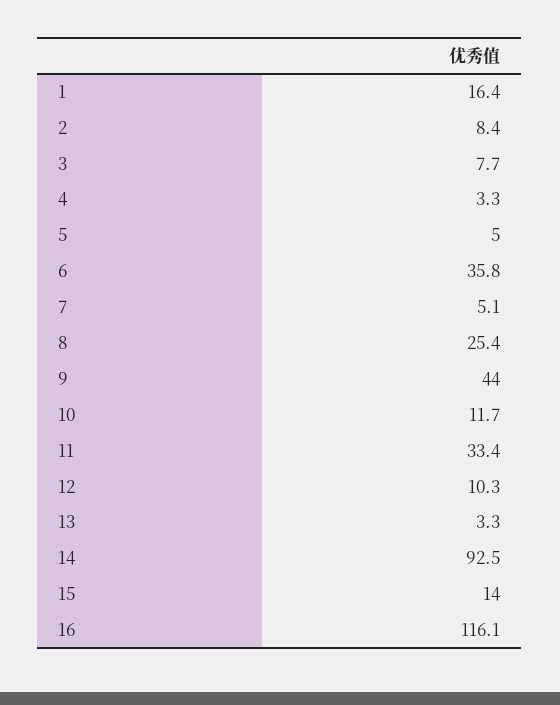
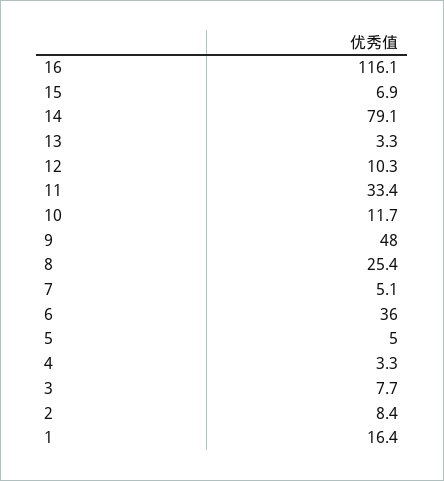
6: 35.8 -> 36
9: 44 -> 48
14: 92.5 -> 79.1
15: 14 -> 6.9

